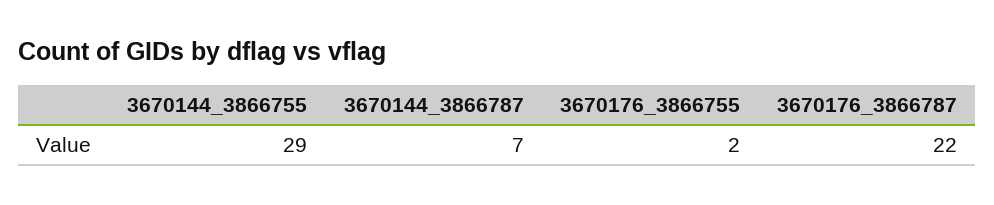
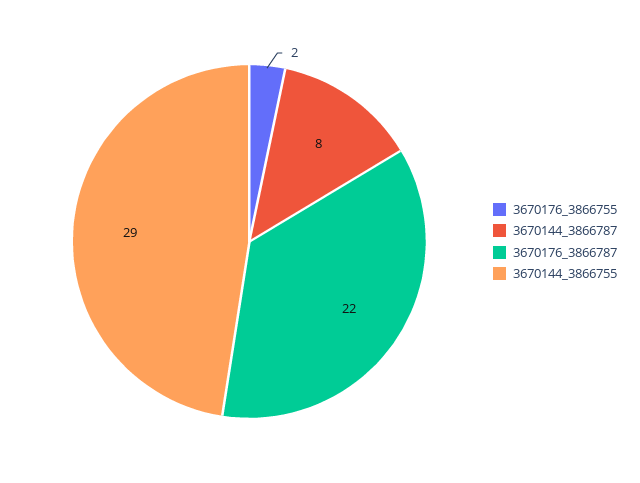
3670144_3866787: 7 -> 8

